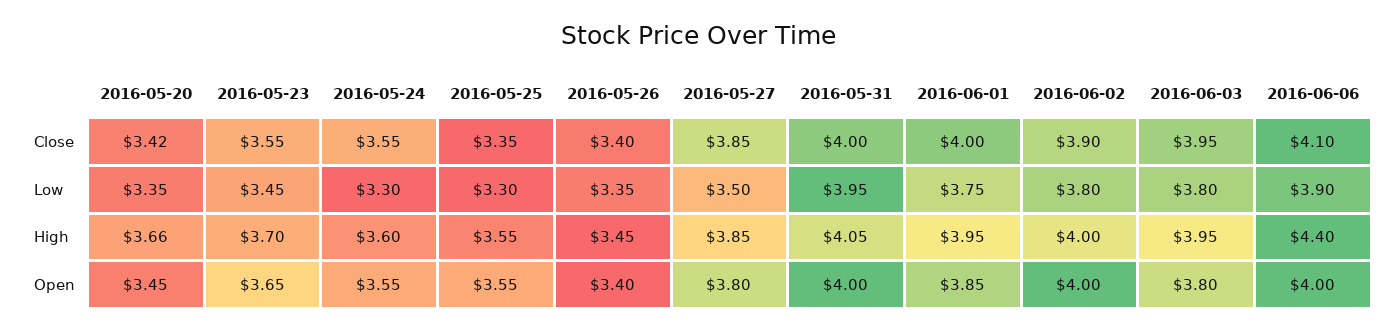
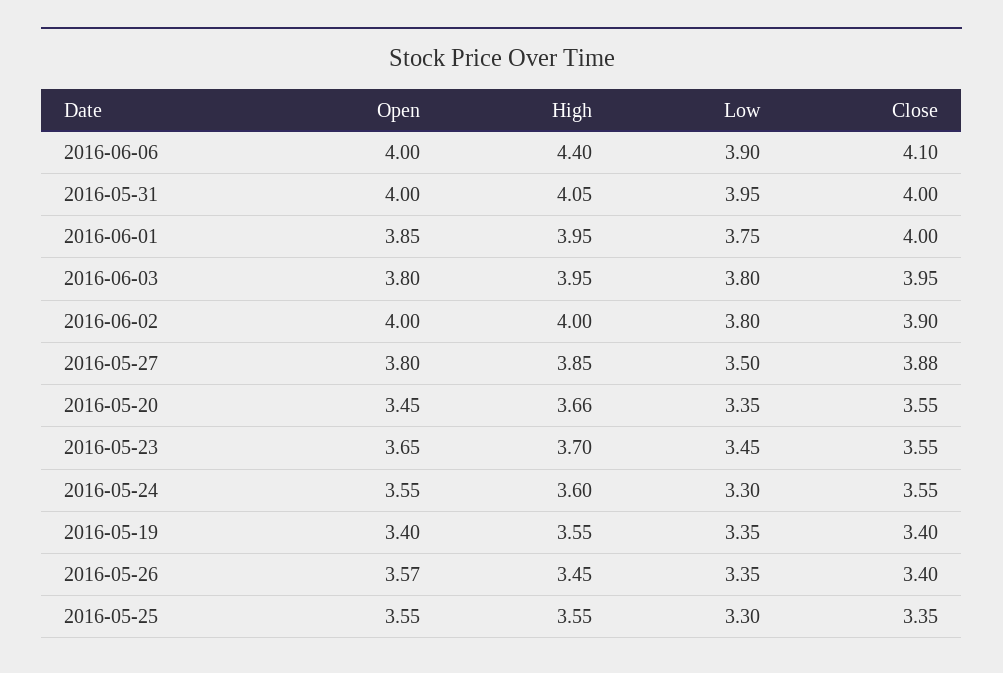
2016-05-20, Close: 3.42 -> 3.55
2016-05-27, Close: 3.85 -> 3.88
2016-05-26, Open: 3.4 -> 3.57
2016-05-19, Open: none -> 3.4
2016-05-19, High: none -> 3.55
2016-05-19, Low: none -> 3.35
2016-05-19, Close: none -> 3.4

